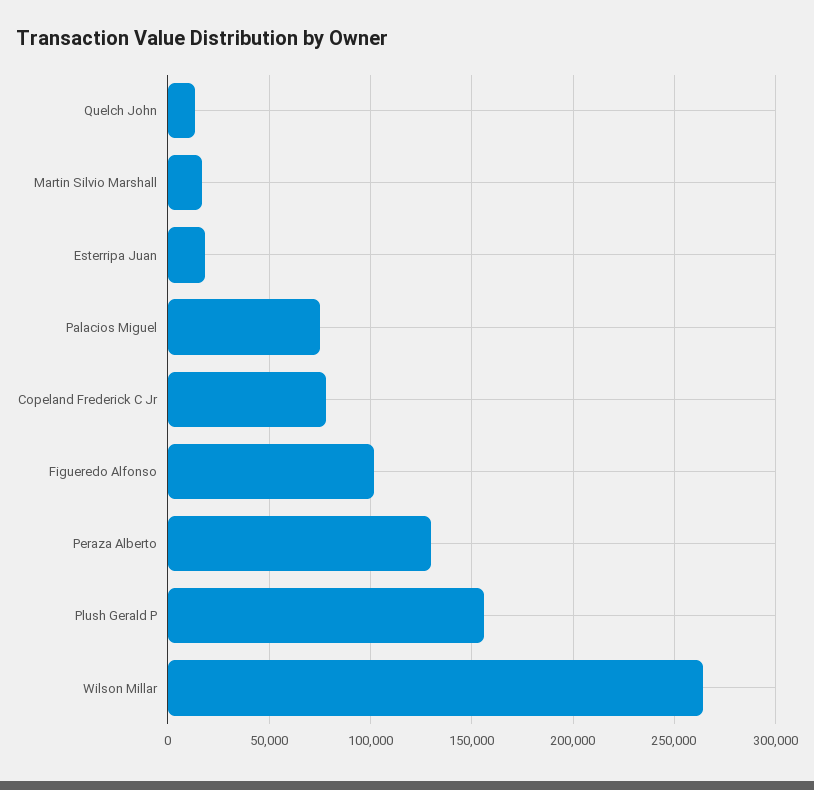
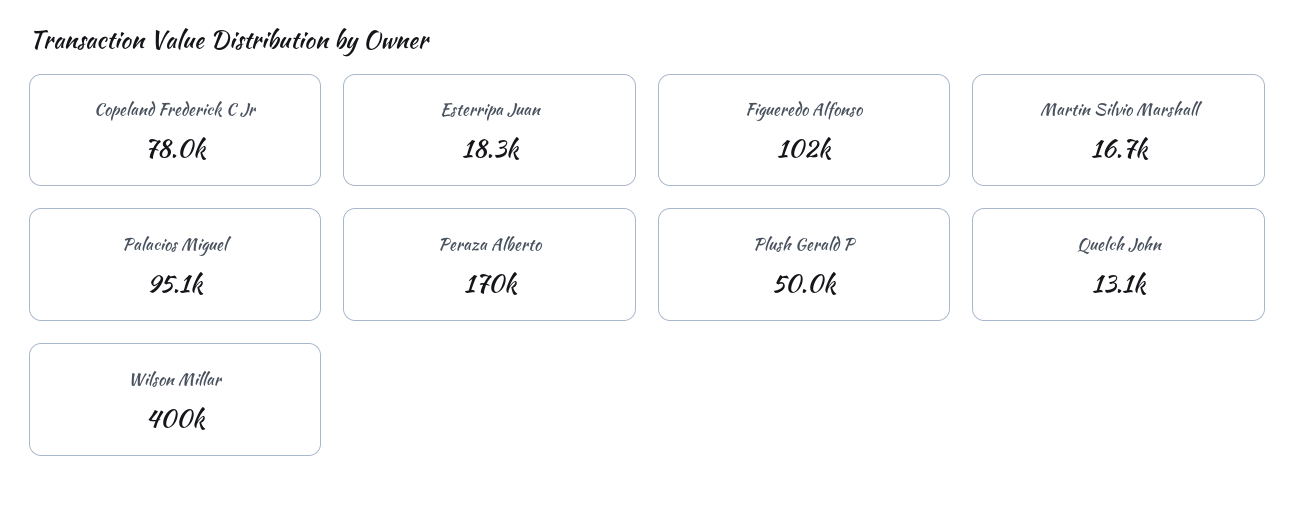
Palacios Miguel: 75000 -> 95100
Peraza Alberto: 130000 -> 170000
Plush Gerald P: 155000 -> 50000
Wilson Millar: 265000 -> 400000

